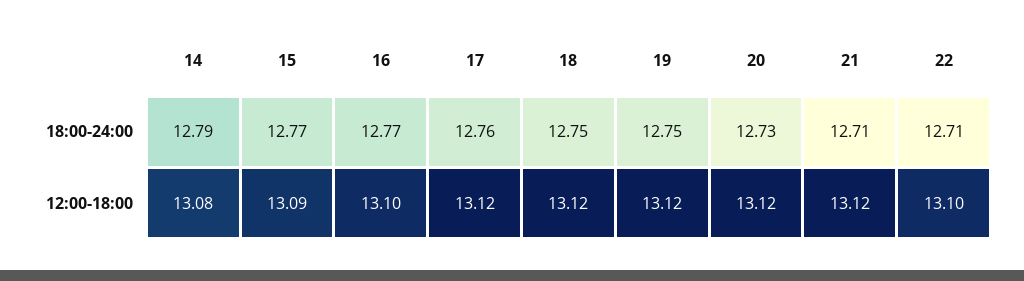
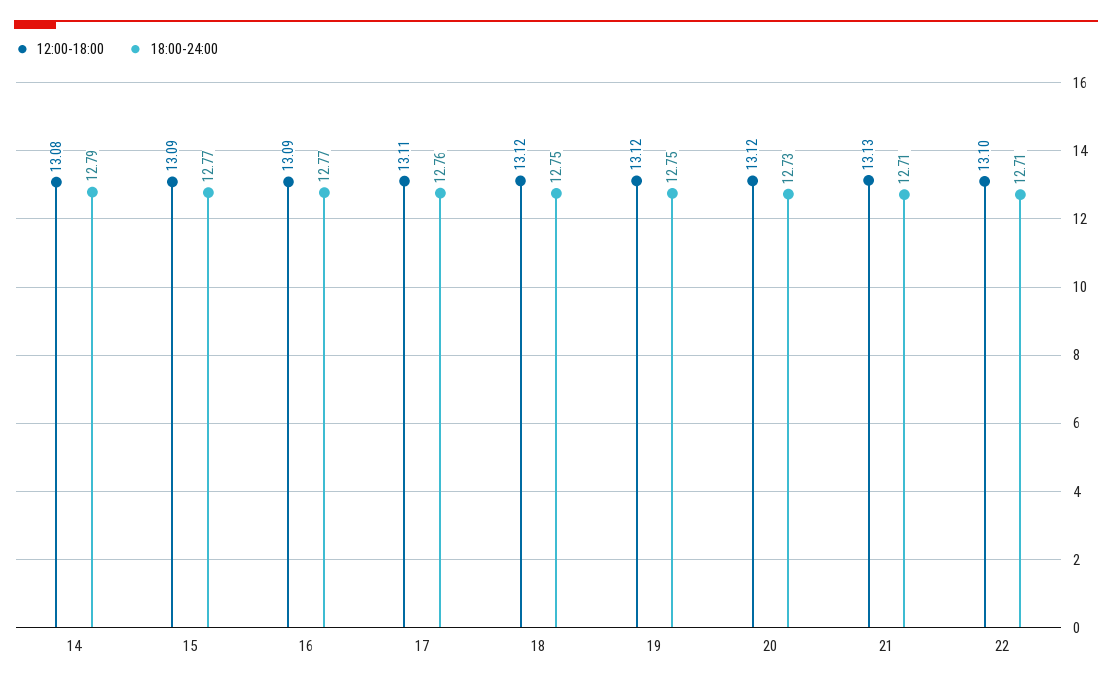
12:00-18:00, 16: 13.1 -> 13.09
12:00-18:00, 17: 13.12 -> 13.11
12:00-18:00, 21: 13.12 -> 13.13

